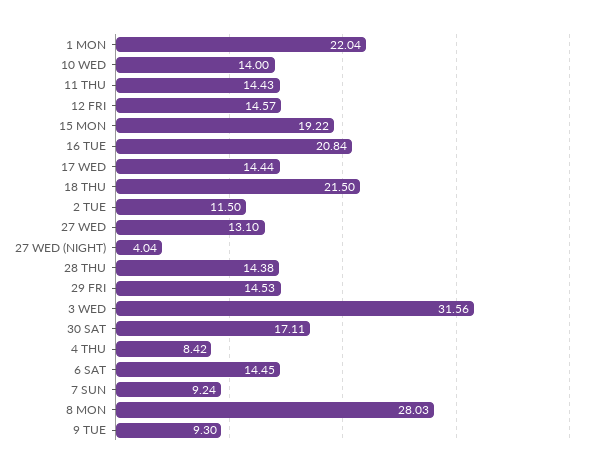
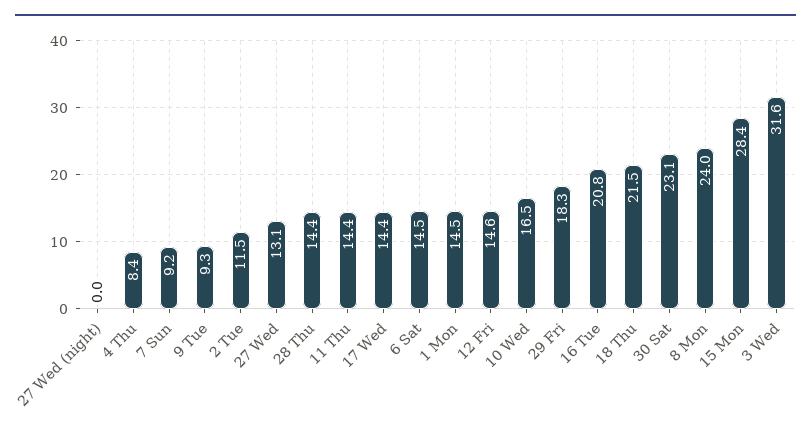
1 MON: 22.04 -> 14.5
10 WED: 14 -> 16.5
15 MON: 19.22 -> 28.4
27 WED (NIGHT): 4.04 -> 0
29 FRI: 14.53 -> 18.3
30 SAT: 17.11 -> 23.1
8 MON: 28.03 -> 24

